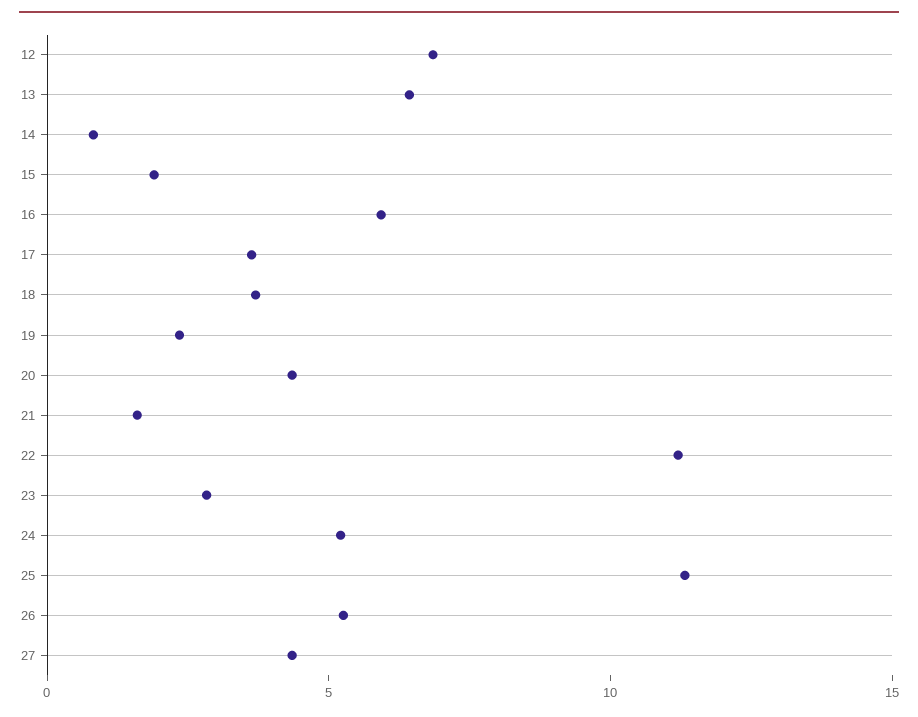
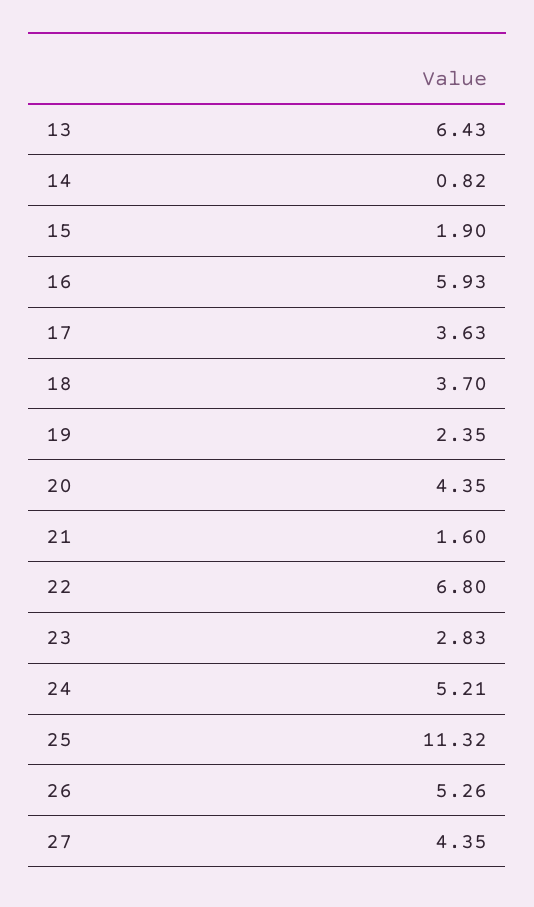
12: 7 -> none
22: 11 -> 6.8

